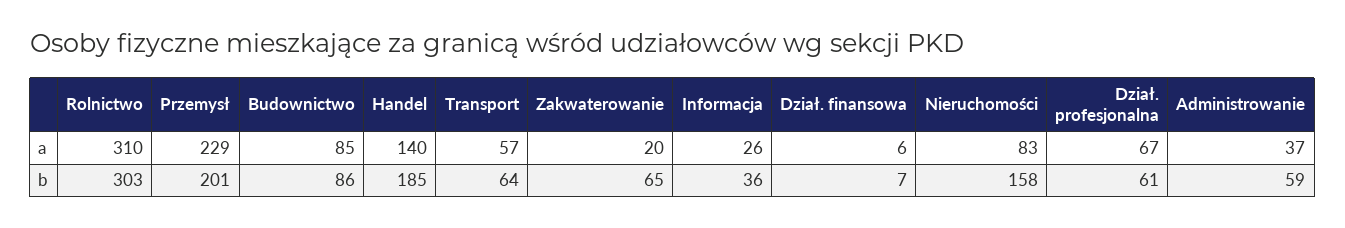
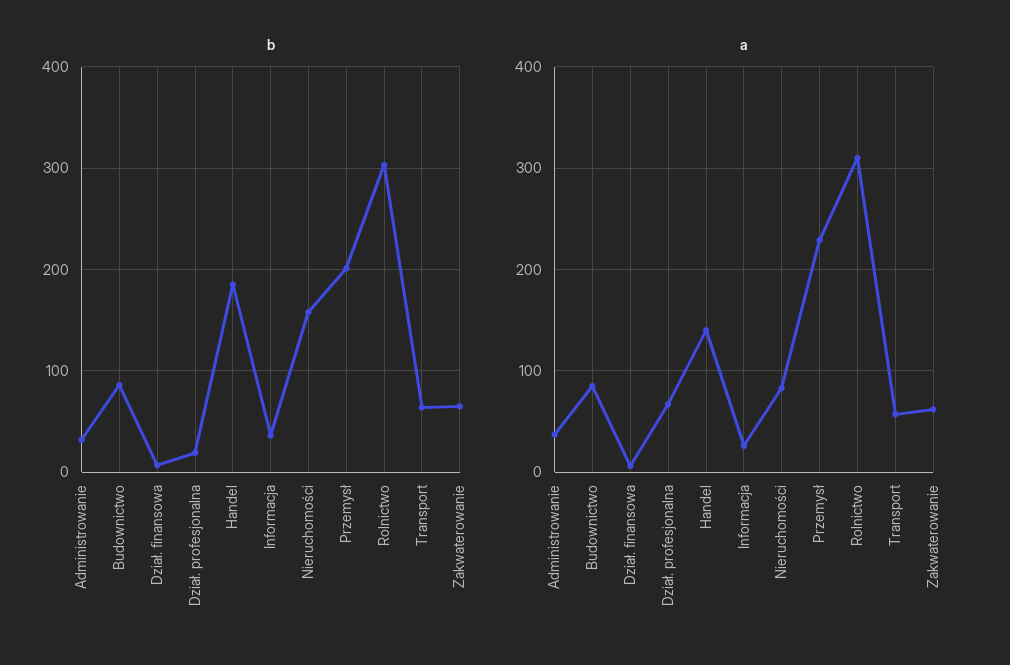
a, Zakwaterowanie: 20 -> 60
b, Dział. profesjonalna: 61 -> 20
b, Administrowanie: 59 -> 30

